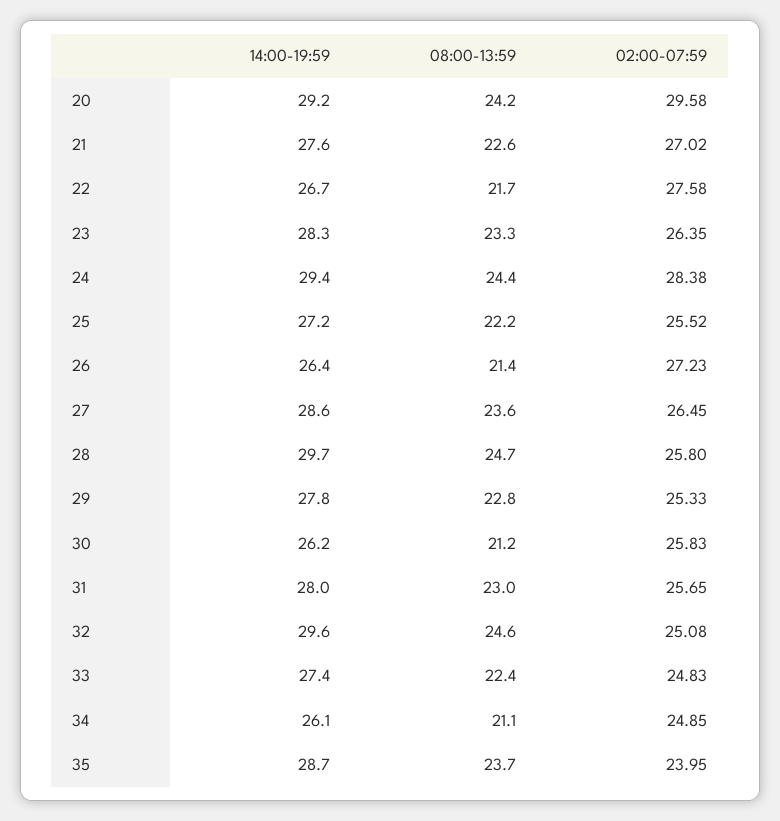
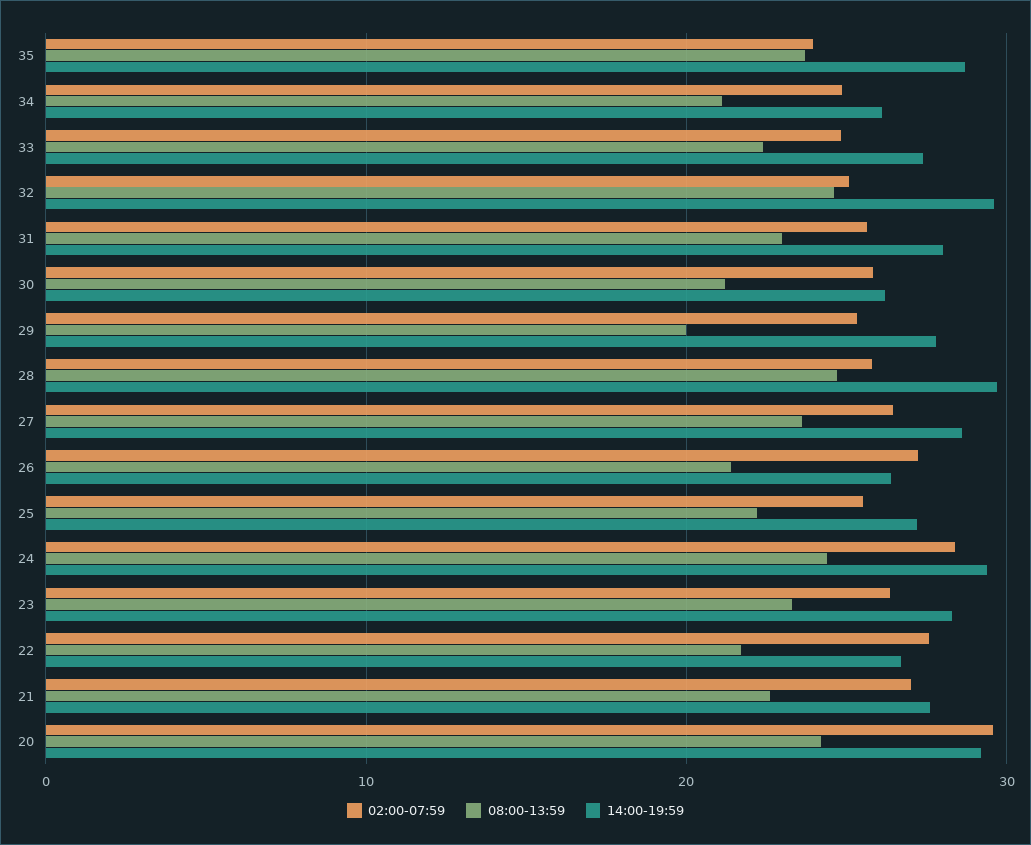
08:00-13:59, 29: 22.8 -> 20

